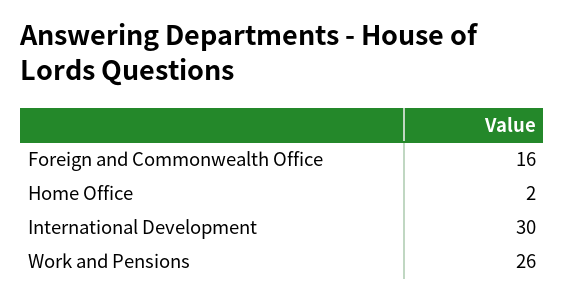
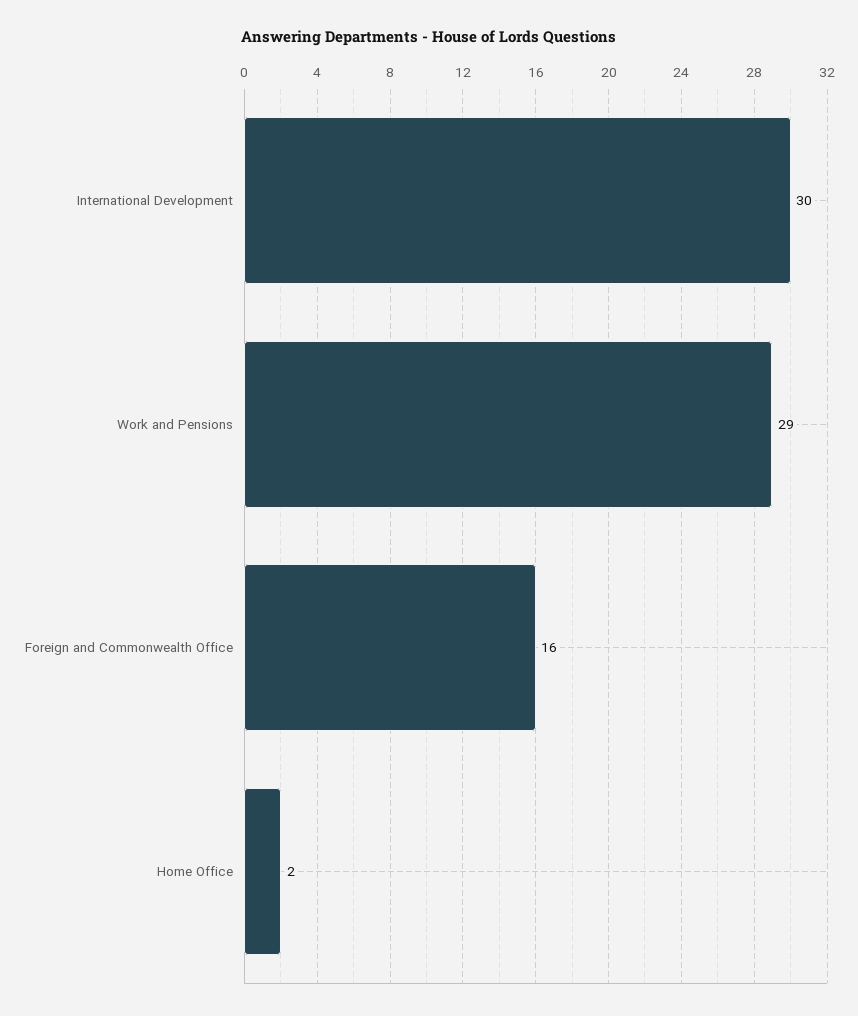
Work and Pensions: 26 -> 29

